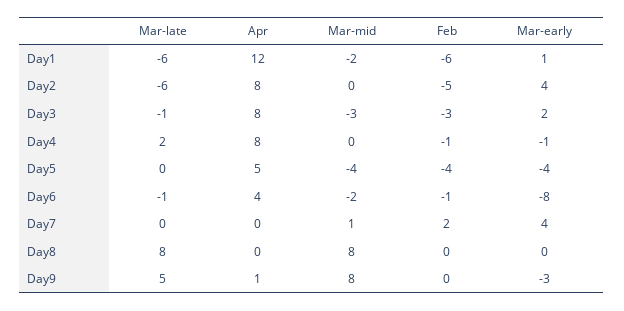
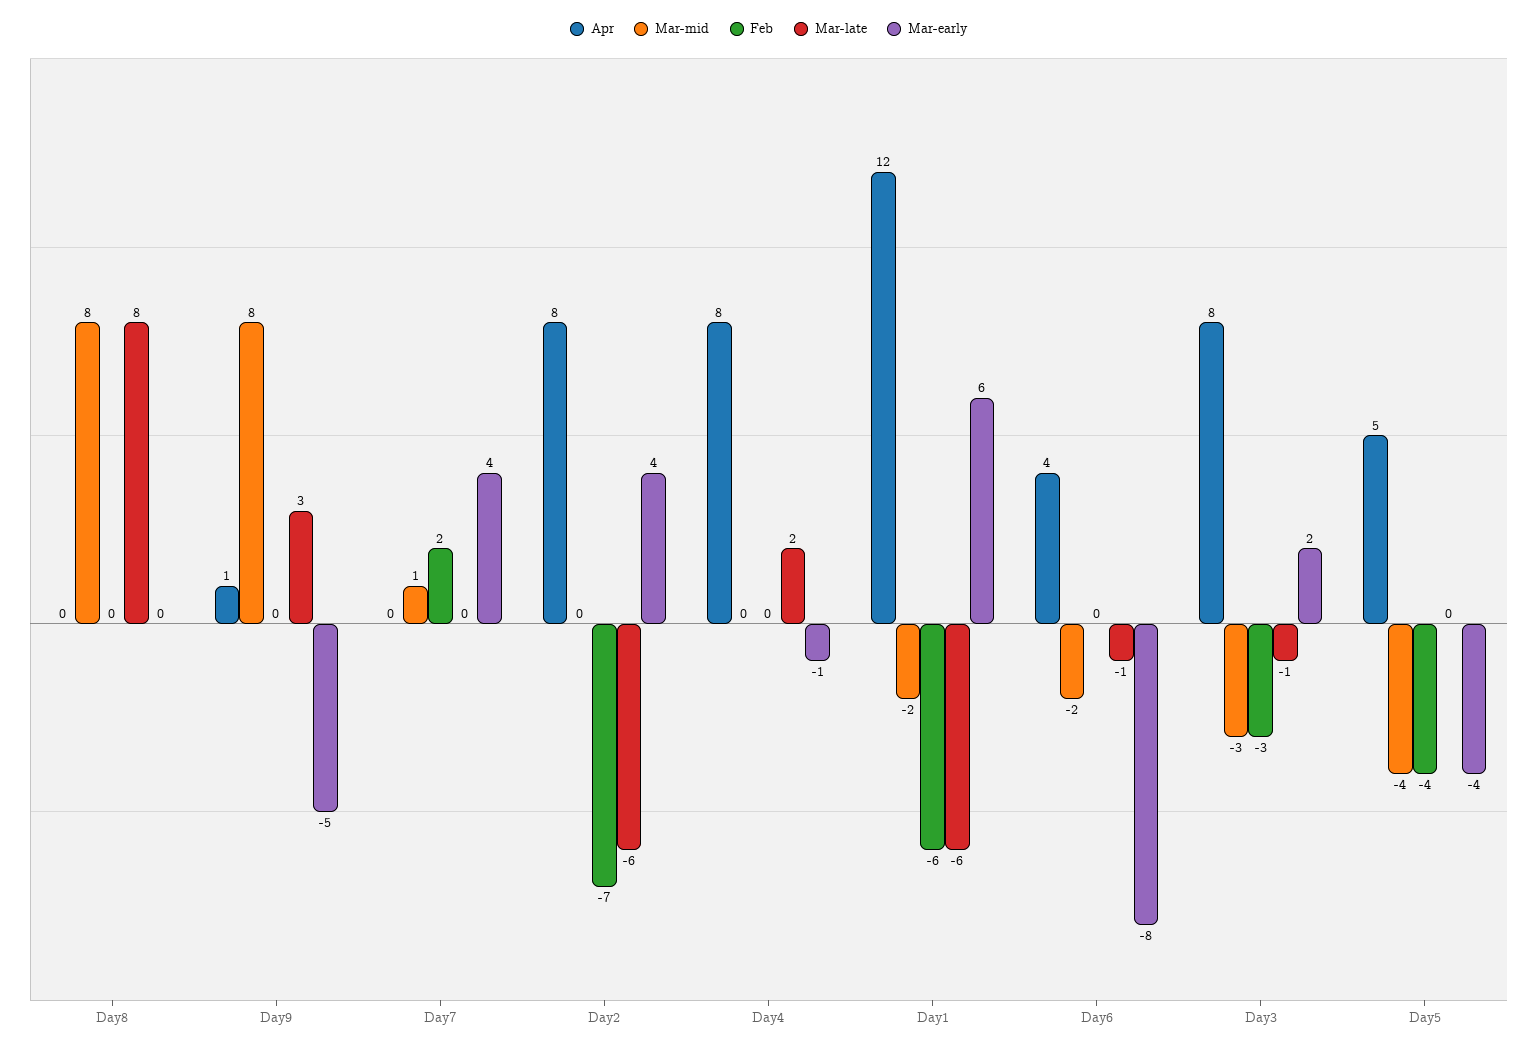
Mar-early, Day1: 1 -> 6
Feb, Day2: -5 -> -7
Feb, Day4: -1 -> 0
Feb, Day6: -1 -> 0
Mar-late, Day9: 5 -> 3
Mar-early, Day9: -3 -> -5

